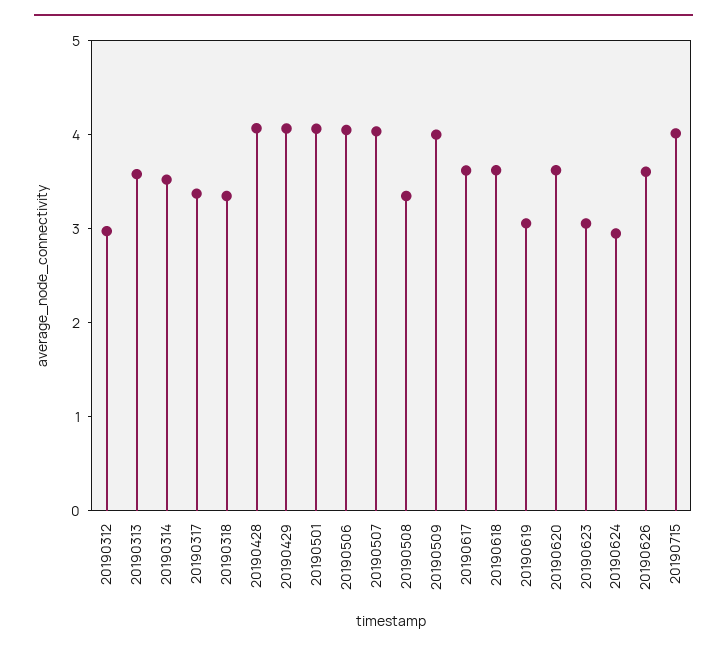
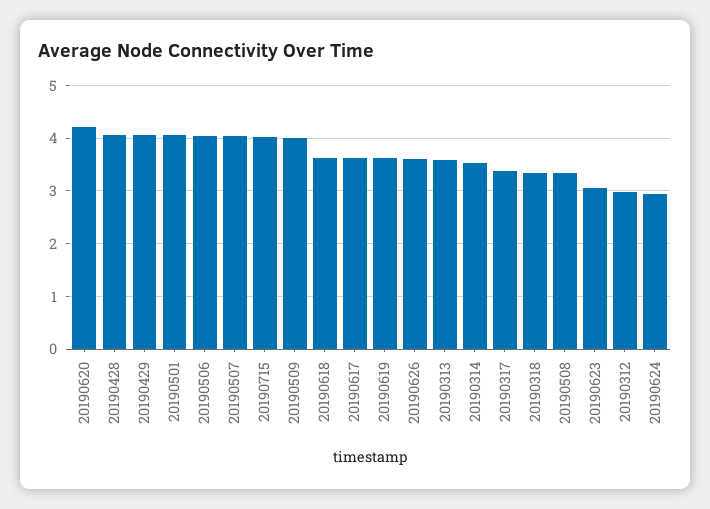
20190619: 3 -> 3.6
20190620: 3.6 -> 4.2

